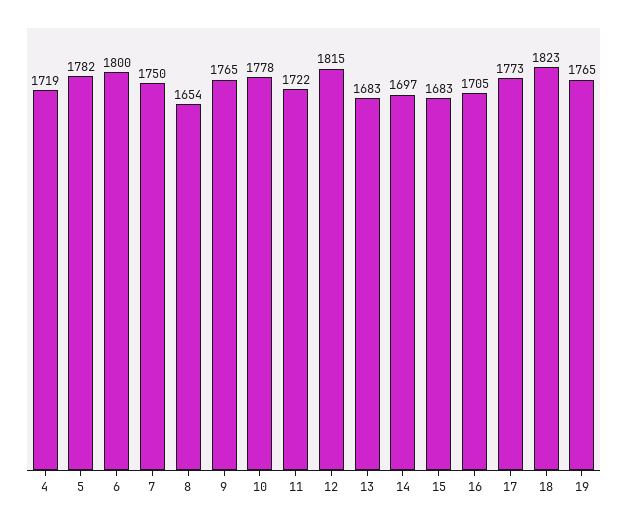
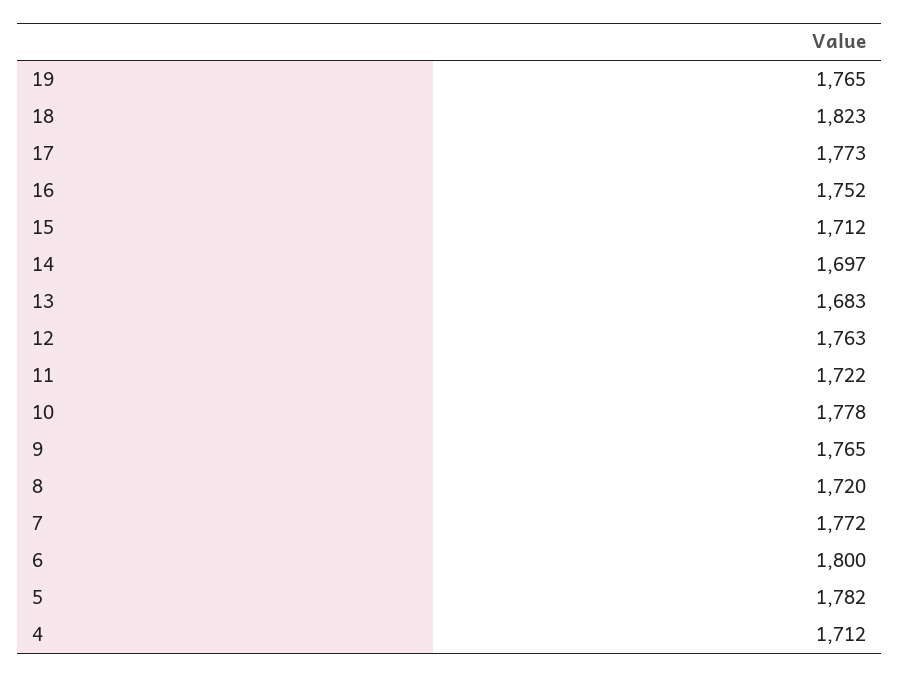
4: 1719 -> 1712
7: 1750 -> 1772
8: 1654 -> 1720
12: 1815 -> 1763
15: 1683 -> 1712
16: 1705 -> 1752

